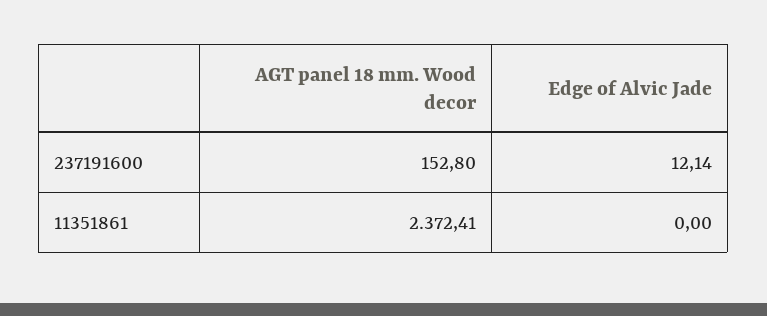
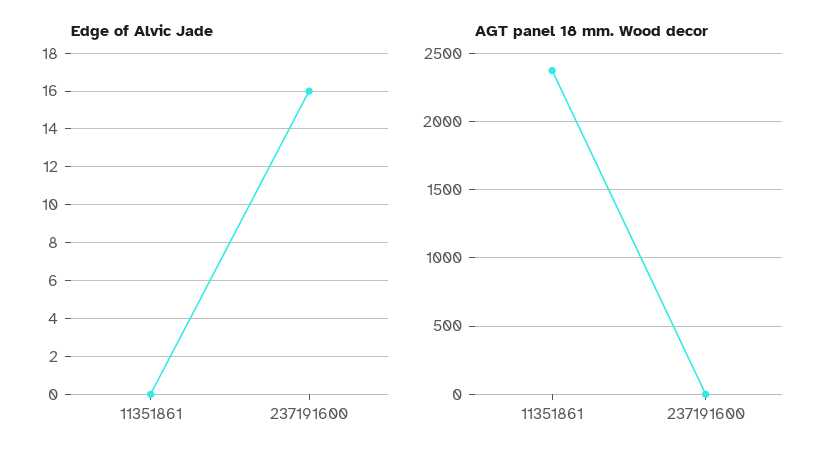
AGT panel 18 mm. Wood decor, 237191600: 152.8 -> 0
Edge of Alvic Jade, 237191600: 12.14 -> 16

